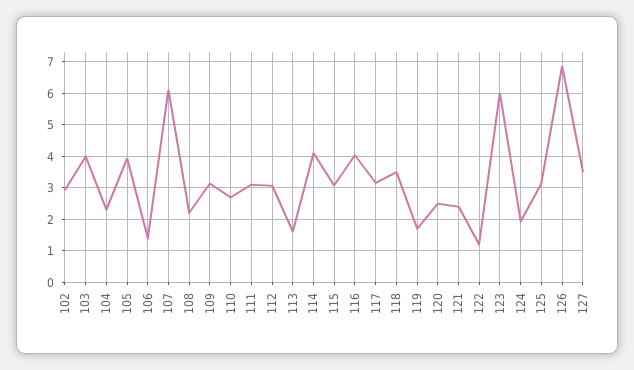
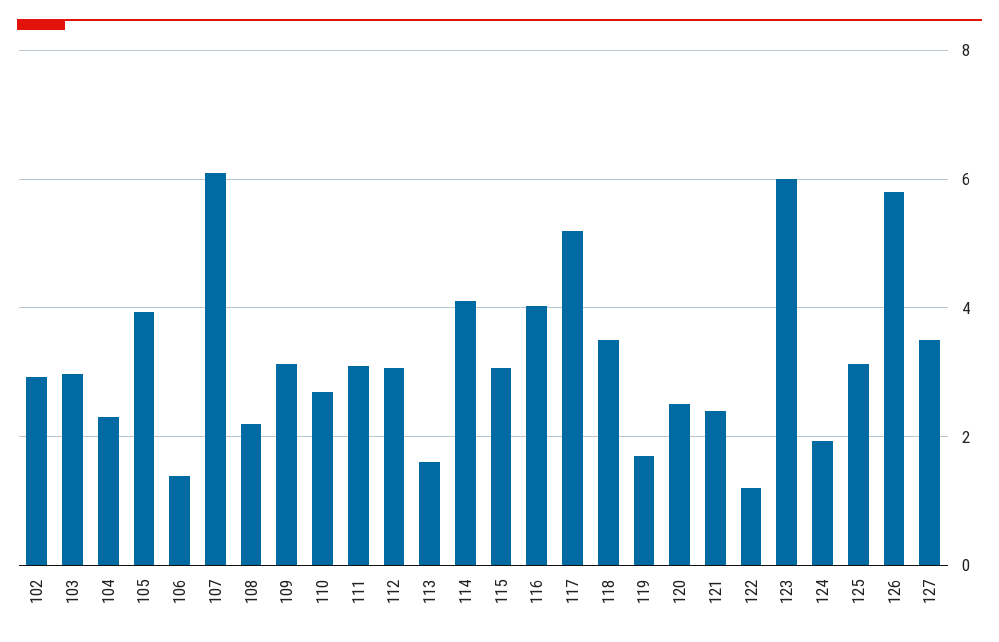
103: 4 -> 3
117: 3.2 -> 5.2
126: 6.8 -> 5.8

